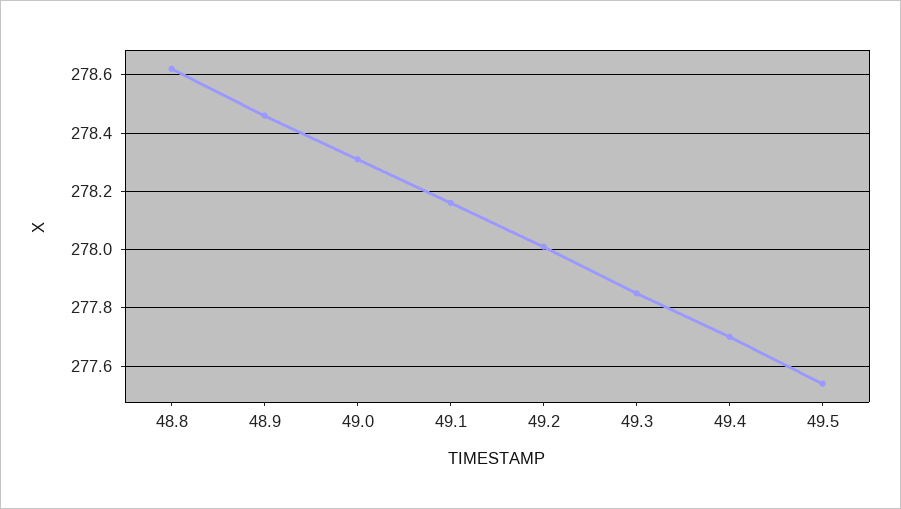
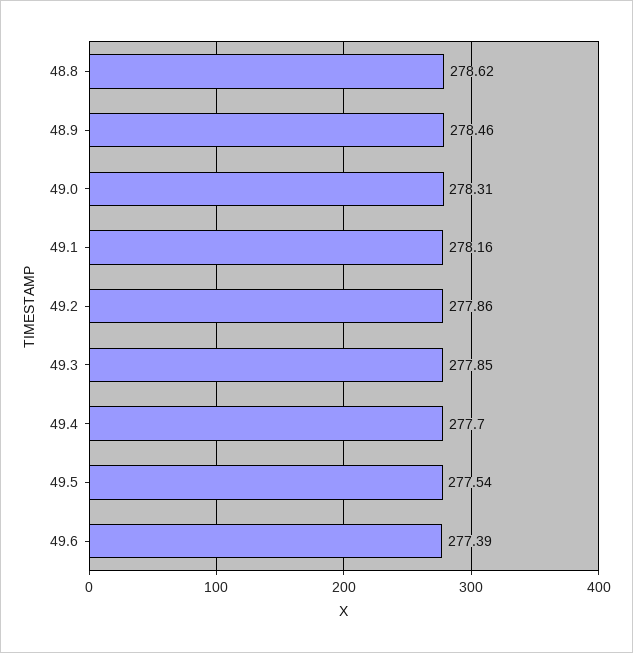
49.2: 278 -> 277.86
49.6: none -> 277.39

